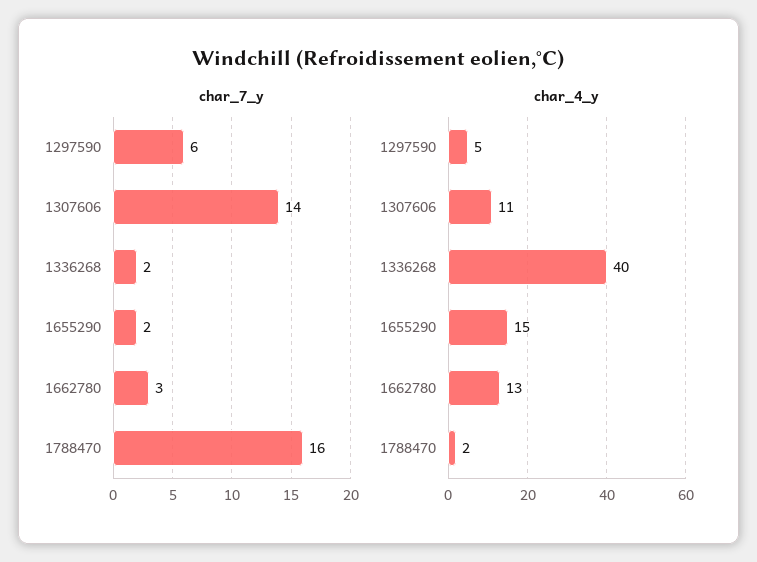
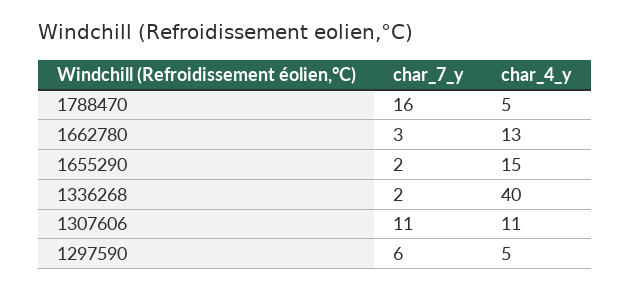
char_7_y, 1307606: 14 -> 11
char_4_y, 1788470: 2 -> 5

